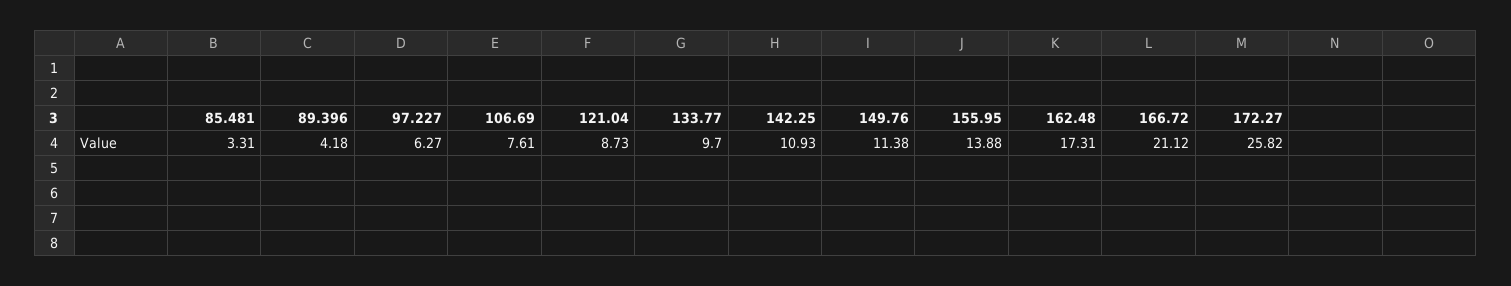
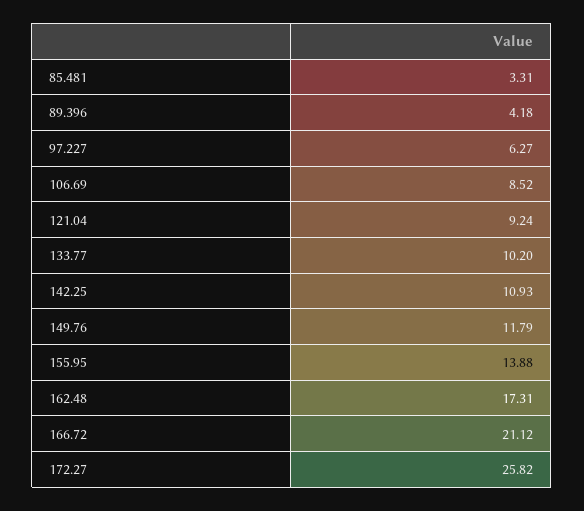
106.69: 7.61 -> 8.52
121.04: 8.73 -> 9.24
133.77: 9.7 -> 10.2
149.76: 11.38 -> 11.79

